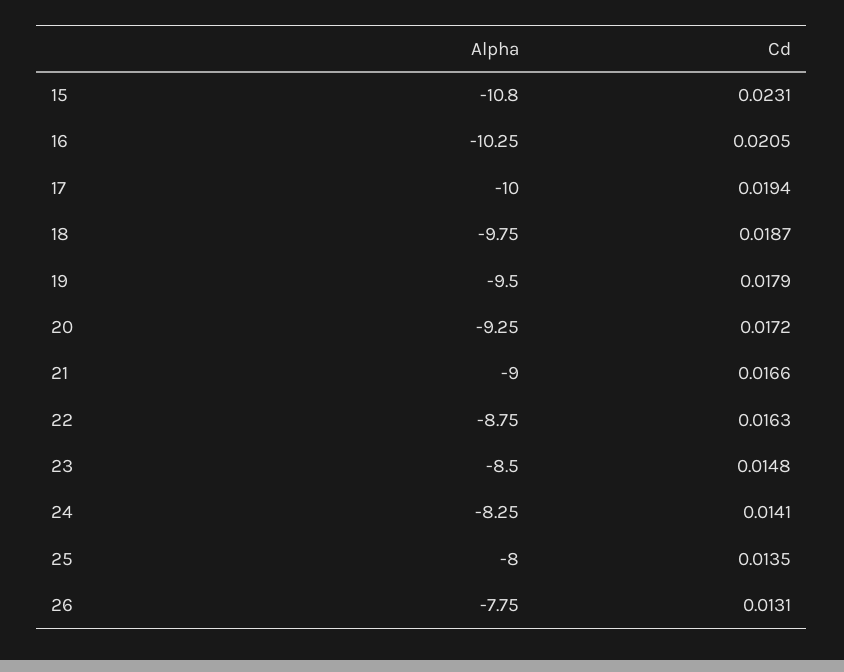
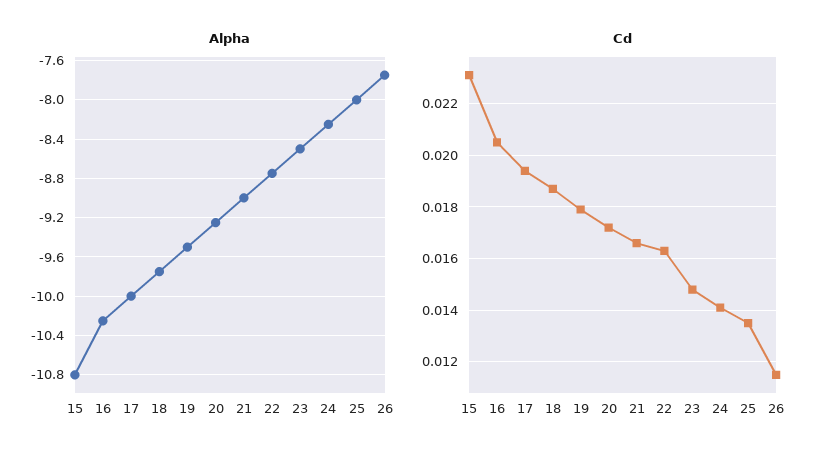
Cd, 26: 0.0131 -> 0.0115

